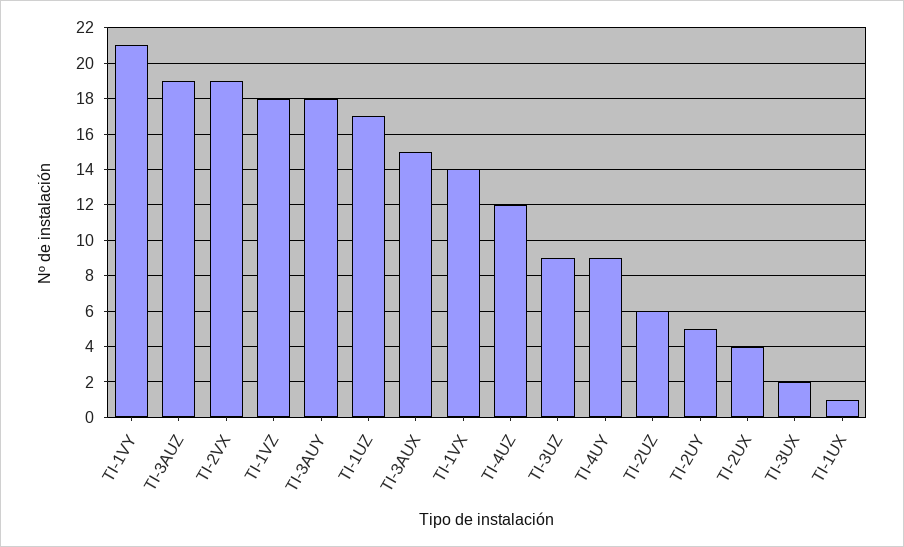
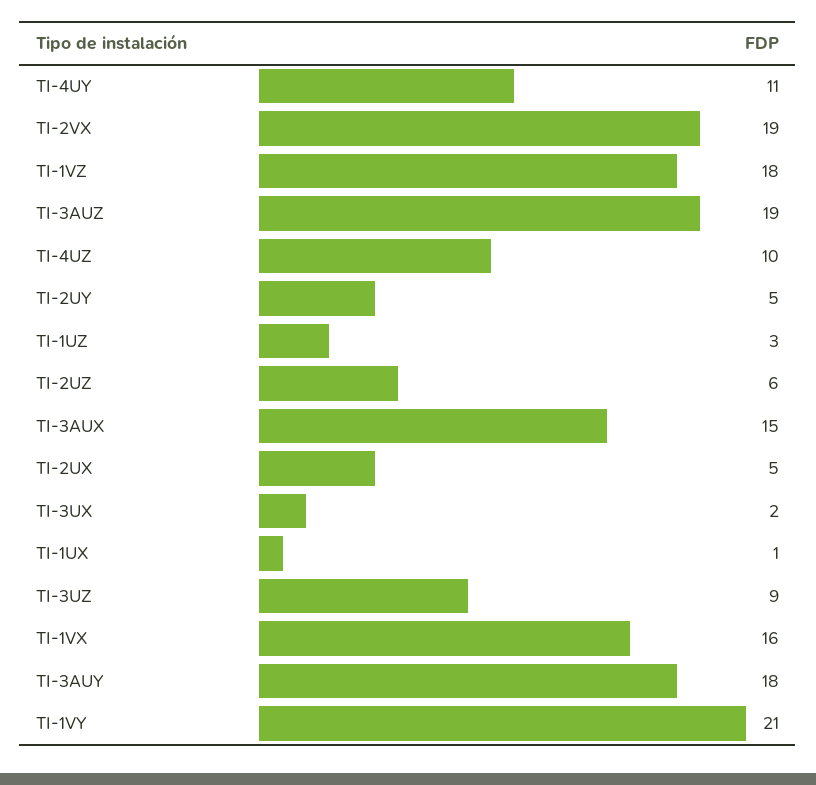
TI-1UZ: 17 -> 3
TI-1VX: 14 -> 16
TI-4UZ: 12 -> 10
TI-4UY: 9 -> 11
TI-2UX: 4 -> 5

